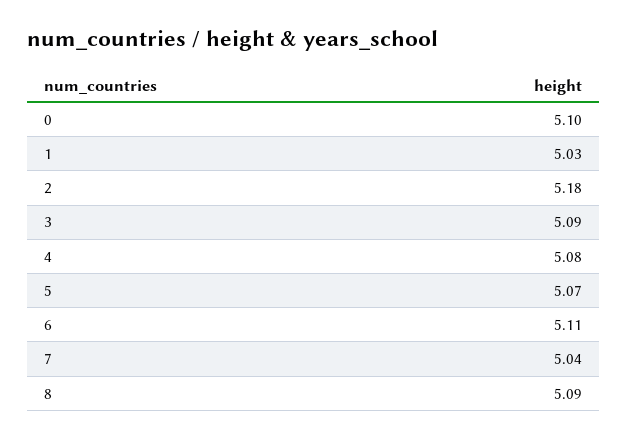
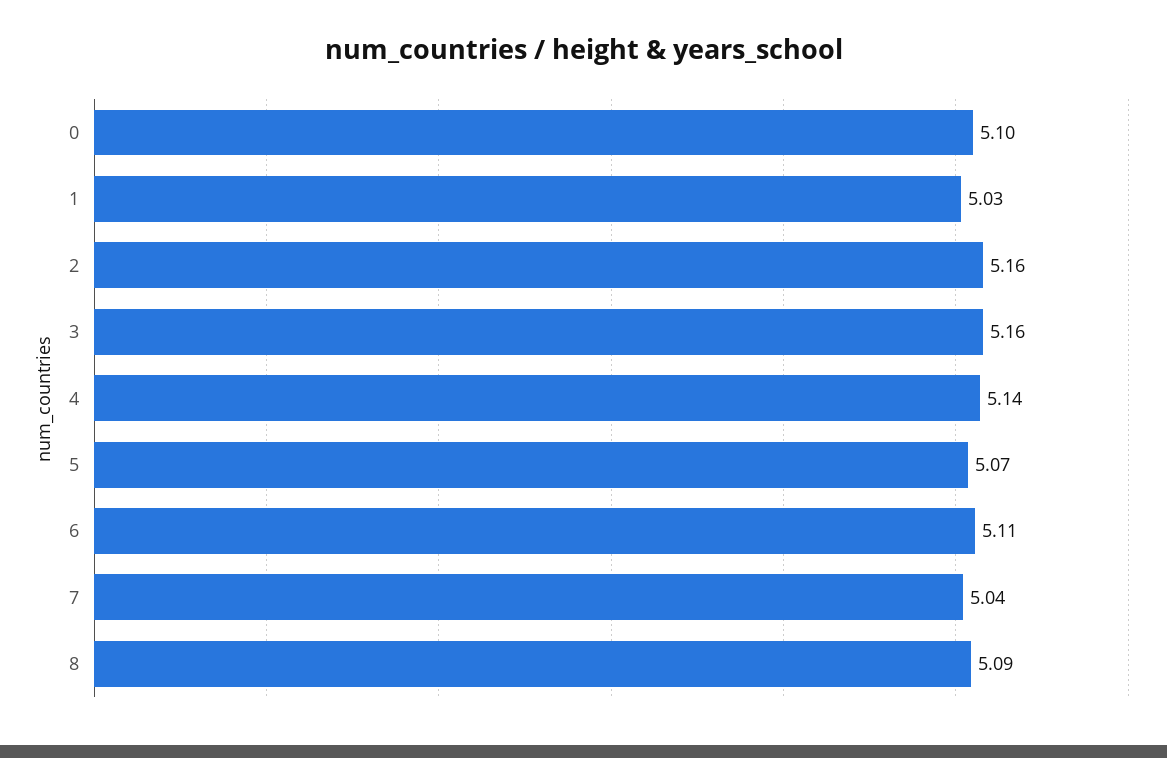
2: 5.18 -> 5.16
3: 5.09 -> 5.16
4: 5.08 -> 5.14

